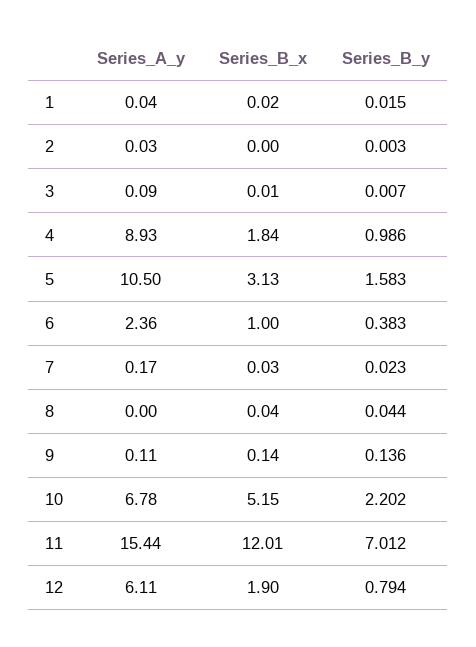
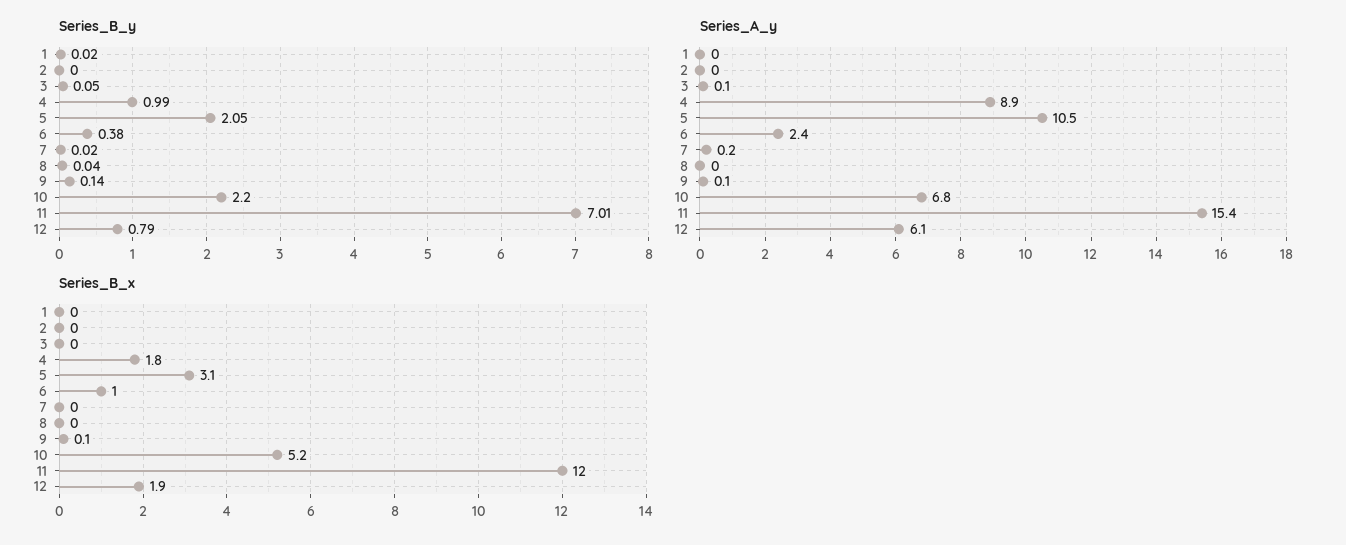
Series_B_y, 3: 0.007 -> 0.05
Series_B_y, 5: 1.583 -> 2.05

